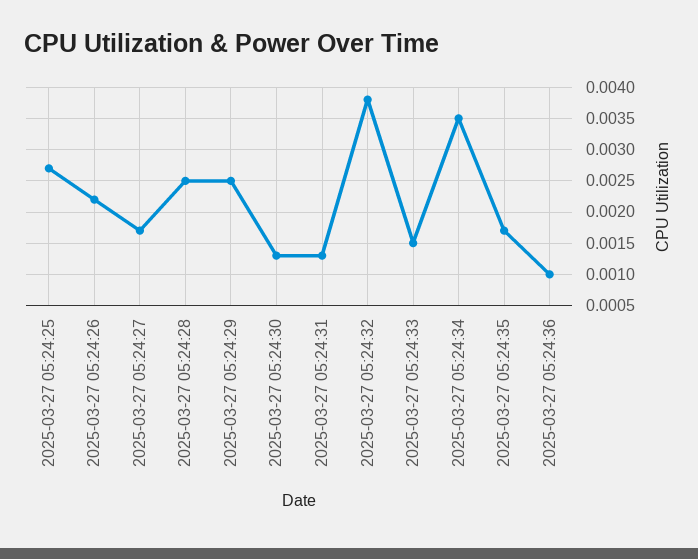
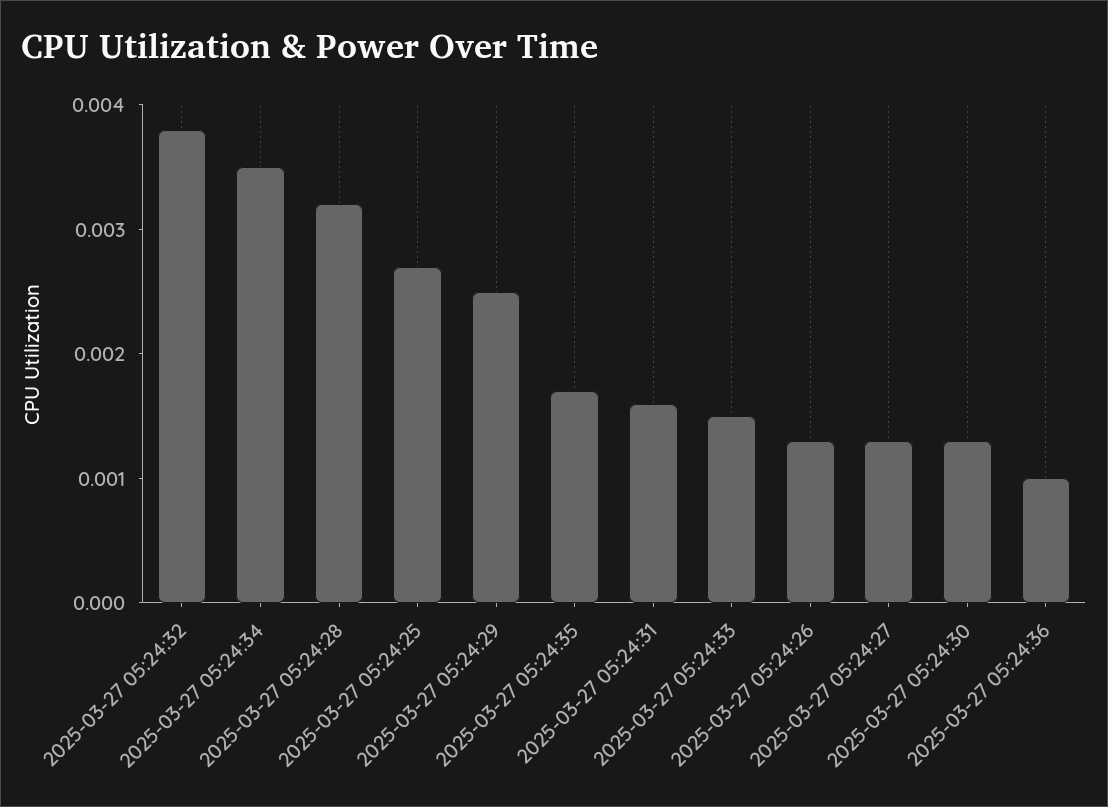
2025-03-27 05:24:26: 0.0022 -> 0.0013
2025-03-27 05:24:27: 0.0017 -> 0.0013
2025-03-27 05:24:28: 0.0025 -> 0.0032
2025-03-27 05:24:31: 0.0013 -> 0.0016

